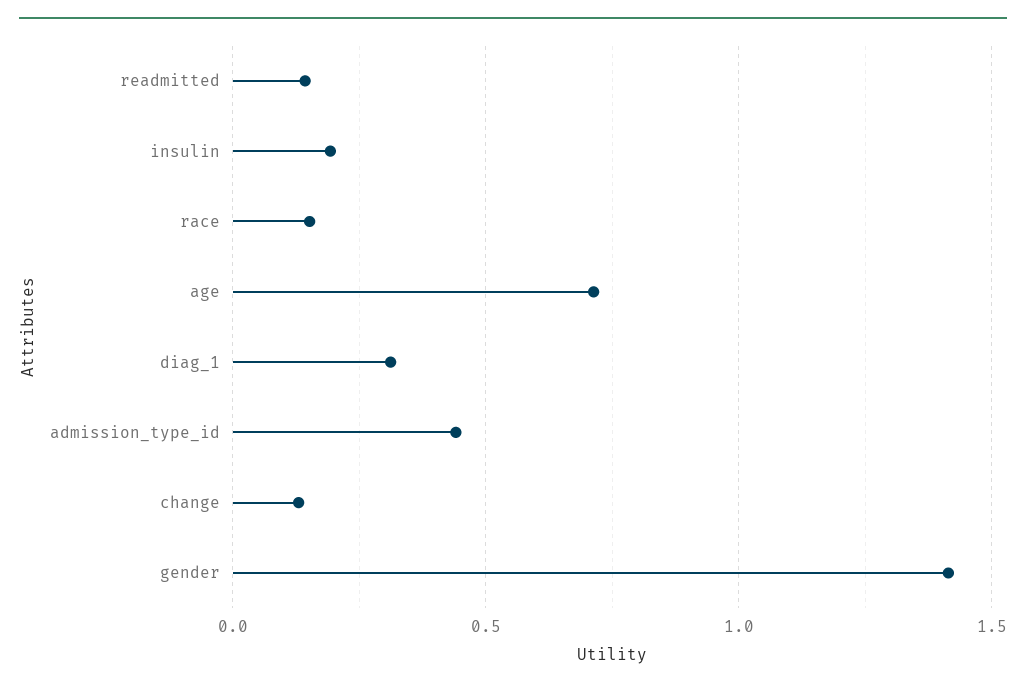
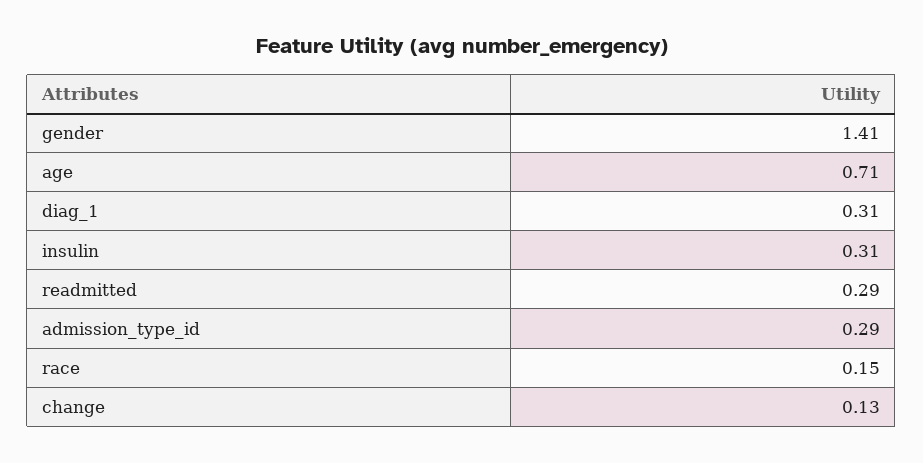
readmitted: 0.15 -> 0.29
insulin: 0.2 -> 0.31
admission_type_id: 0.45 -> 0.29

